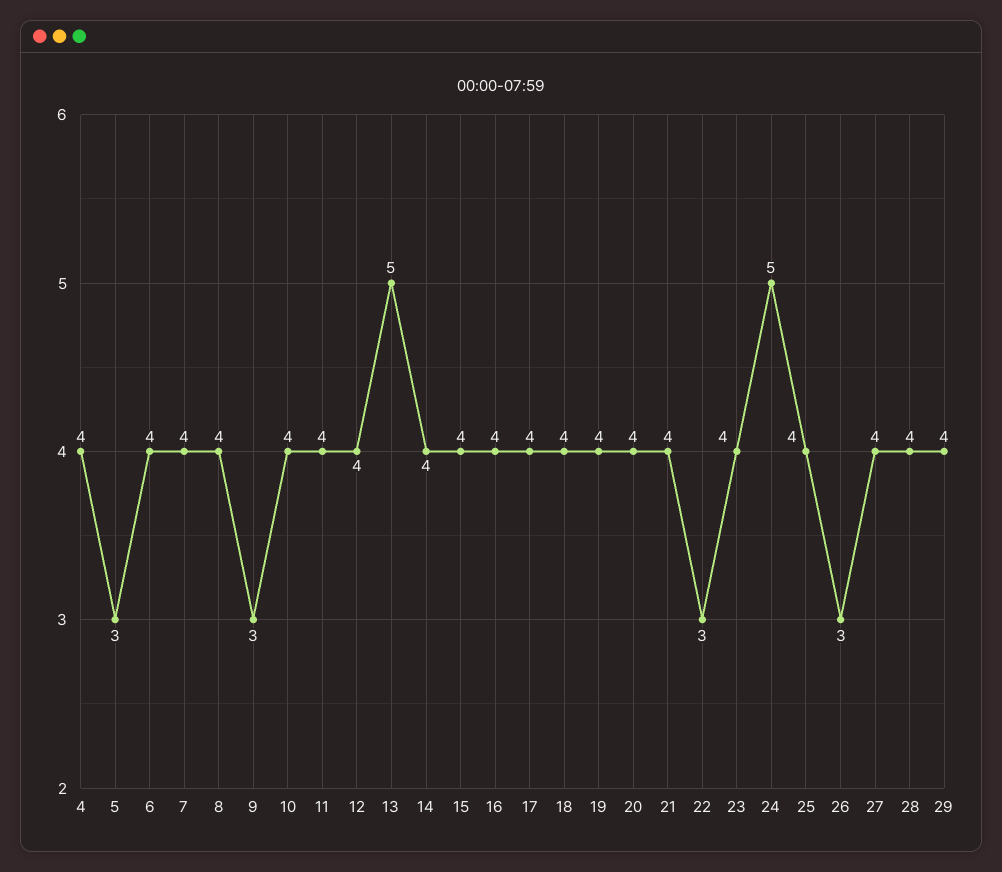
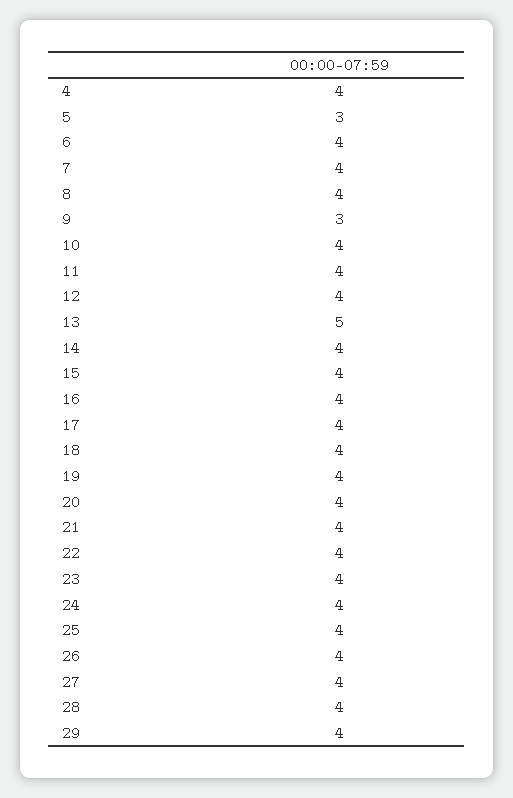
22: 3 -> 4
24: 5 -> 4
26: 3 -> 4

